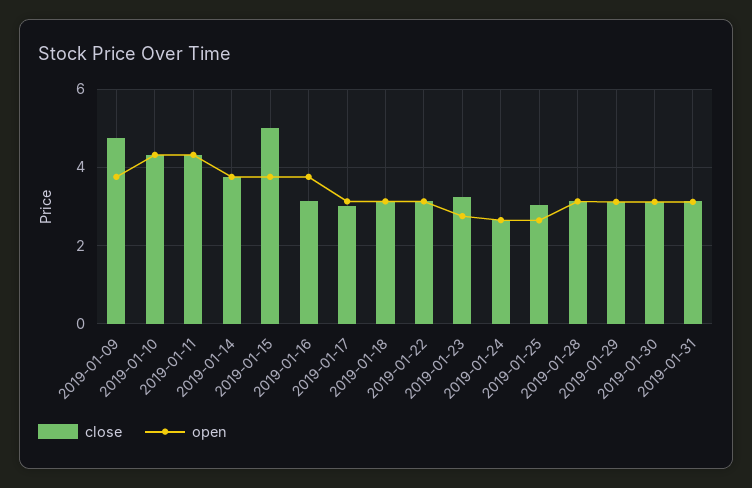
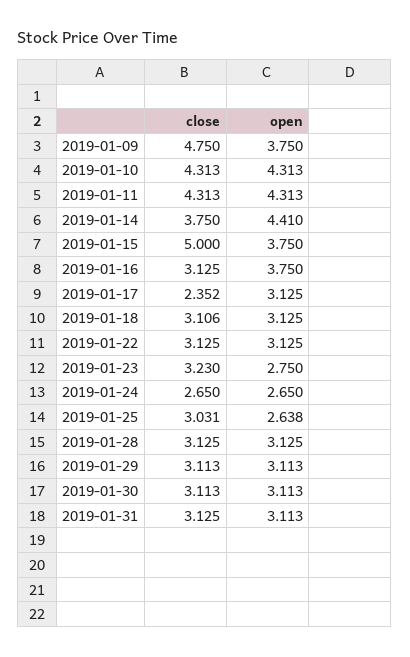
open, 2019-01-14: 3.8 -> 4.41
close, 2019-01-17: 3 -> 2.352

